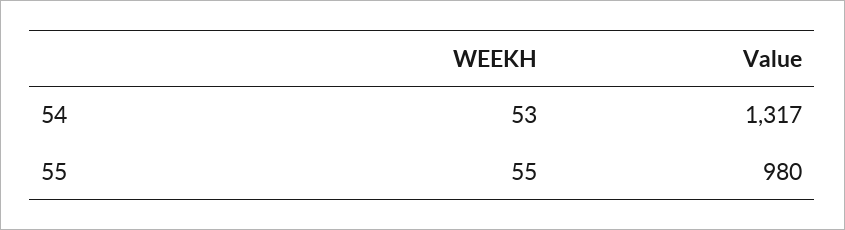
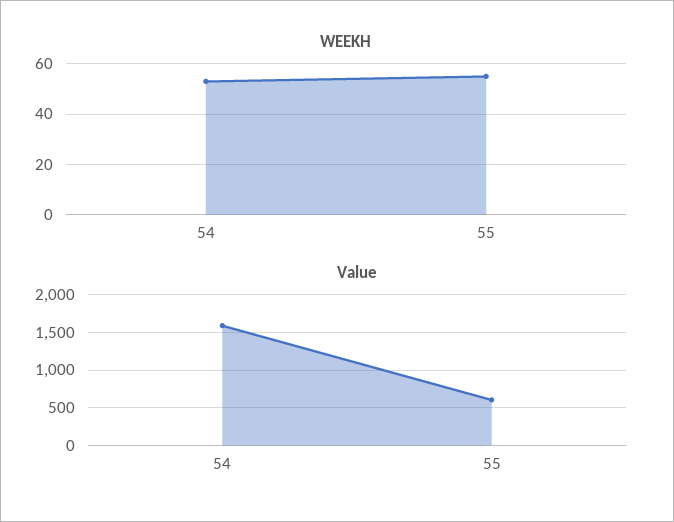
Value, 54: 1317 -> 1600
Value, 55: 980 -> 600

